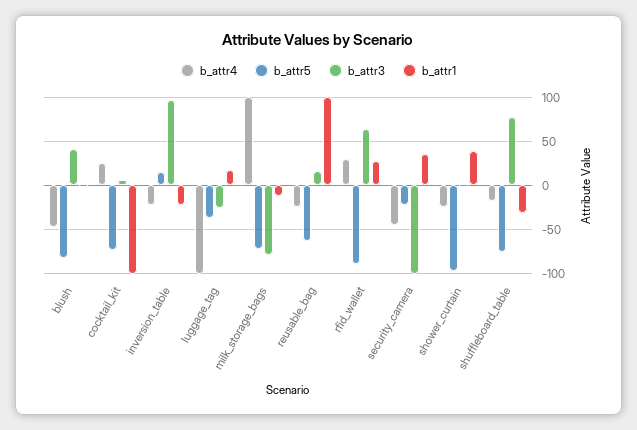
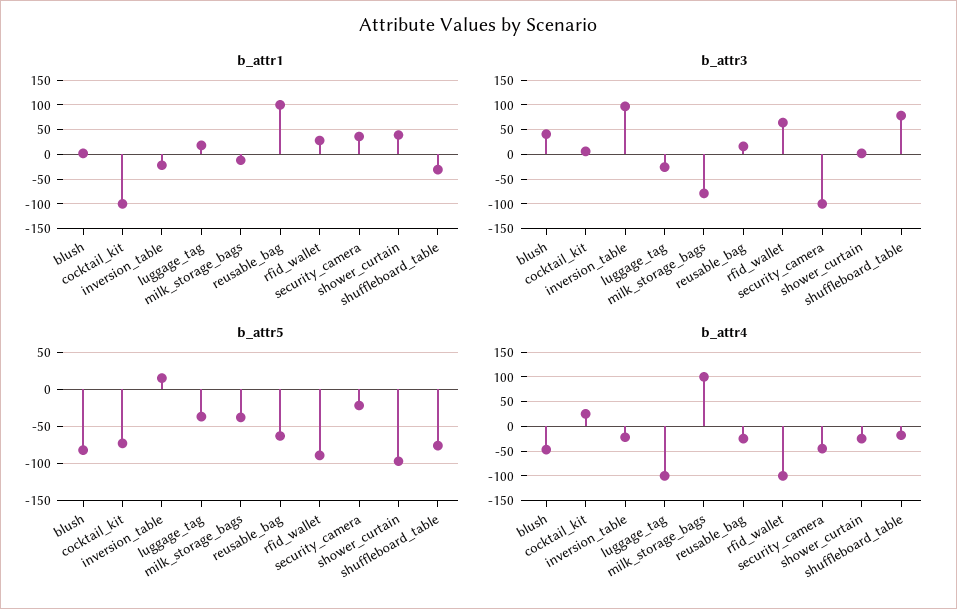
b_attr5, milk_storage_bags: -70 -> -40
b_attr4, rfid_wallet: 30 -> -100

